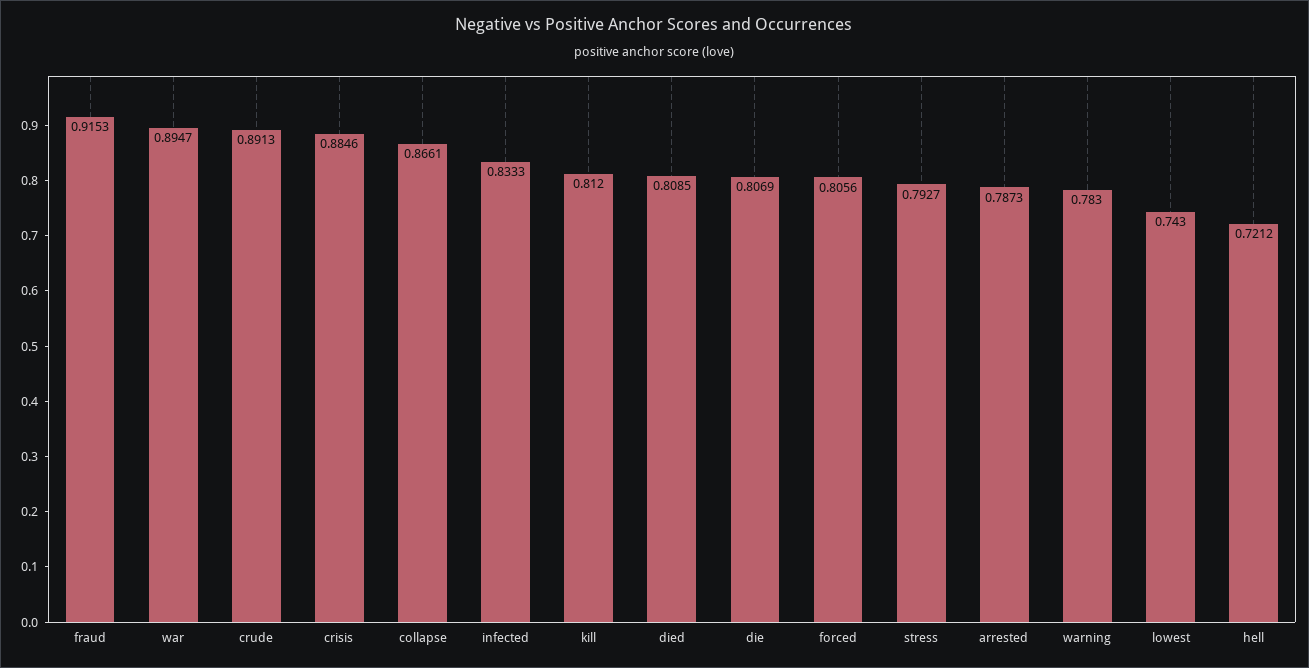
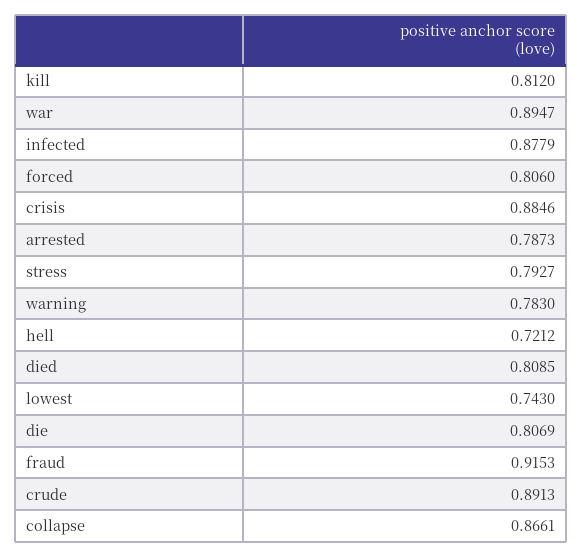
infected: 0.8333 -> 0.8779
forced: 0.8056 -> 0.806

